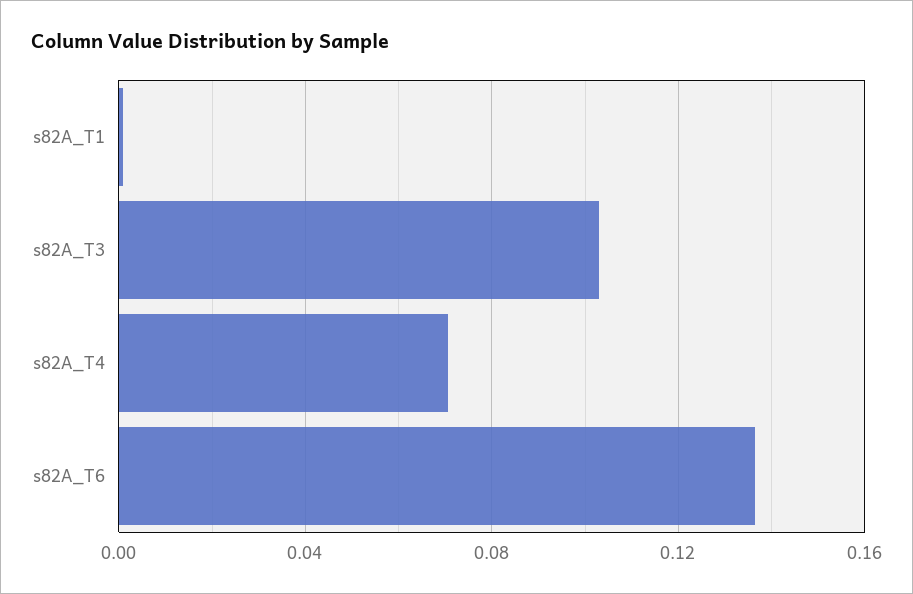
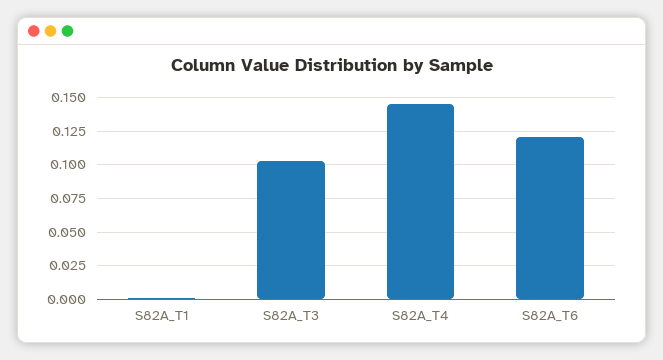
s82A_T4: 0.07 -> 0.145
s82A_T6: 0.135 -> 0.12

